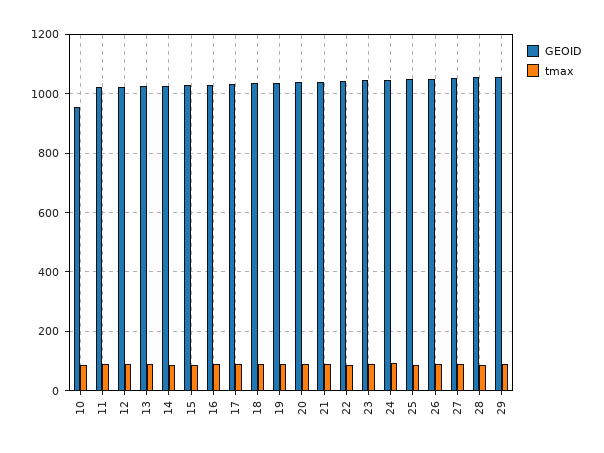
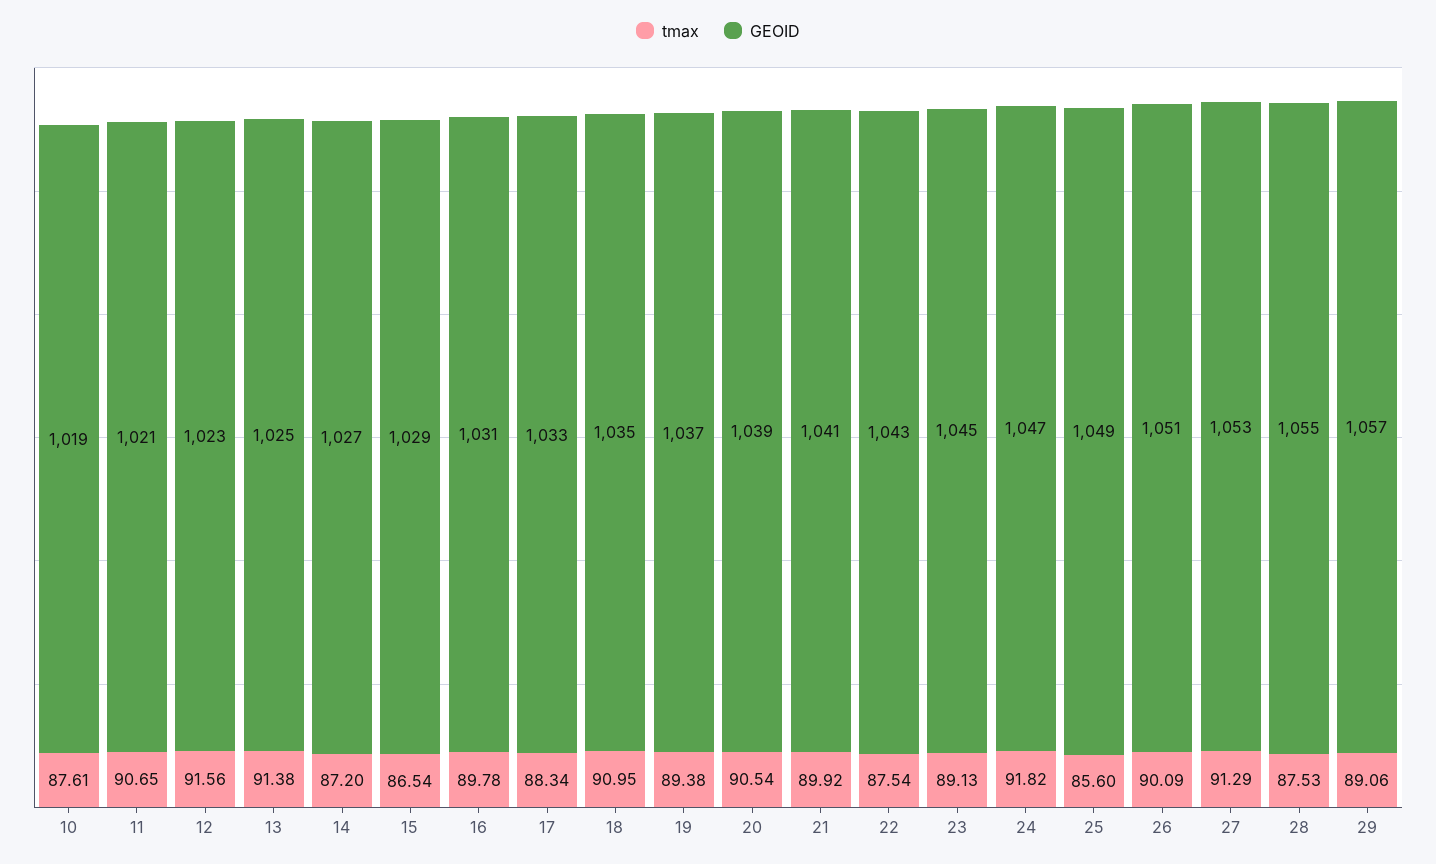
GEOID, 10: 950 -> 1019

